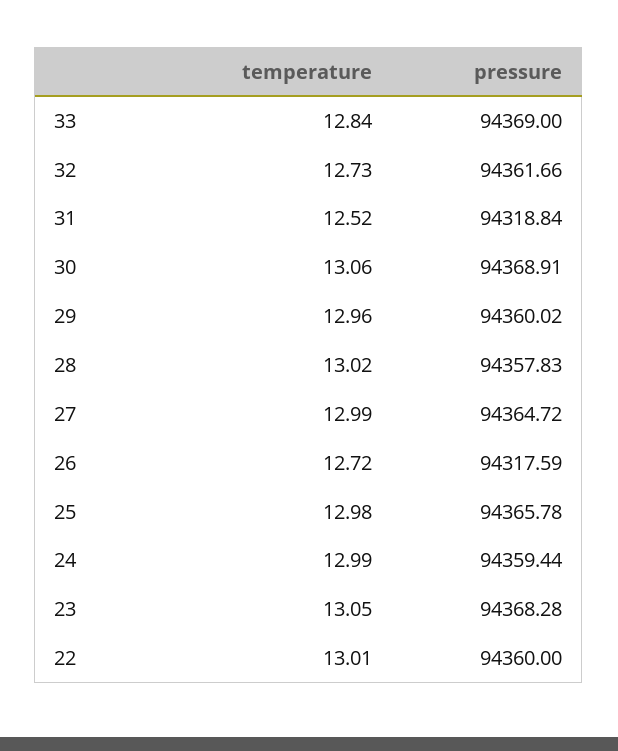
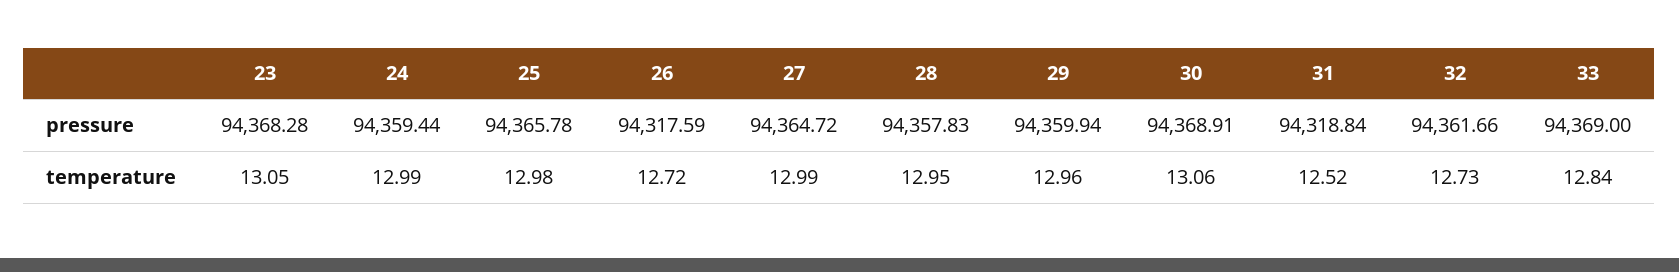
pressure, 29: 94360.02 -> 94359.94
temperature, 28: 13.02 -> 12.95
temperature, 22: 13.01 -> none
pressure, 22: 94360 -> none

